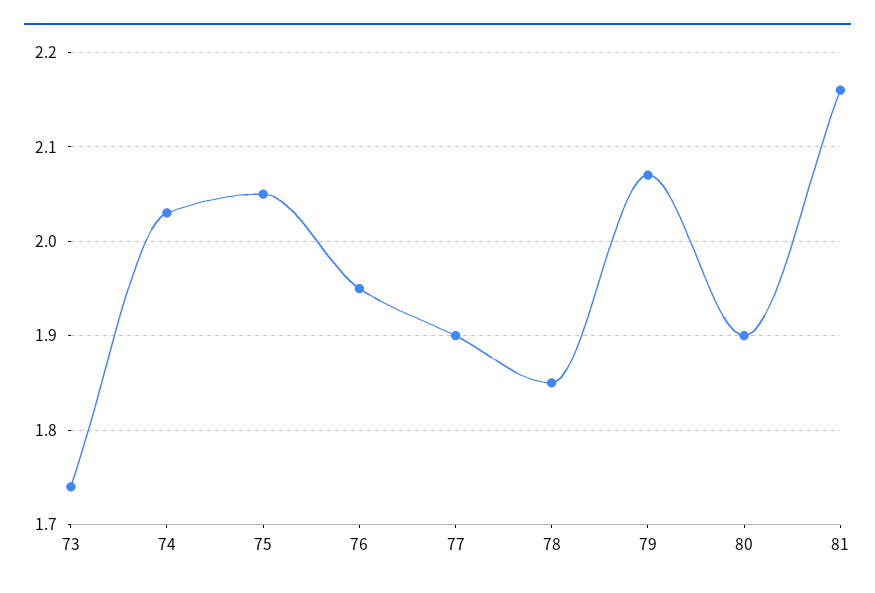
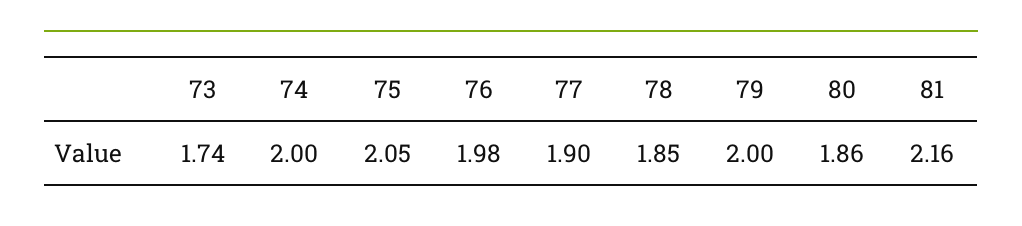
74: 2.03 -> 2
76: 1.95 -> 1.98
79: 2.07 -> 2
80: 1.9 -> 1.86

